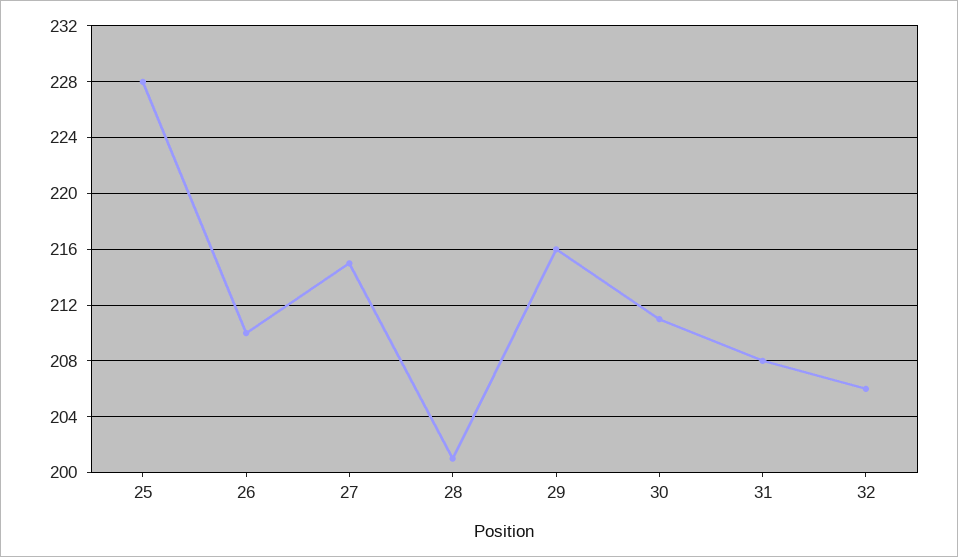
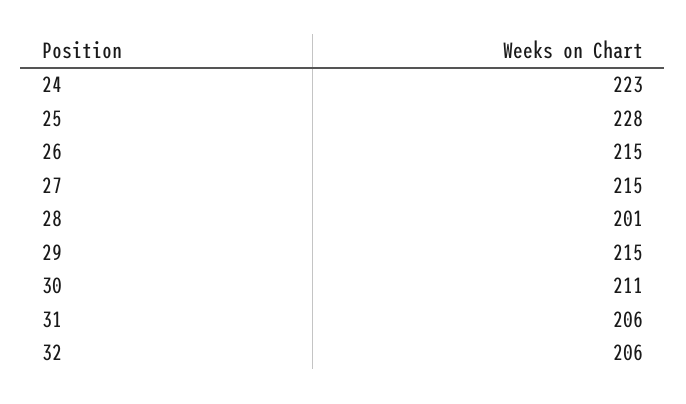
26: 210 -> 215
29: 216 -> 215
31: 208 -> 206
24: none -> 223

